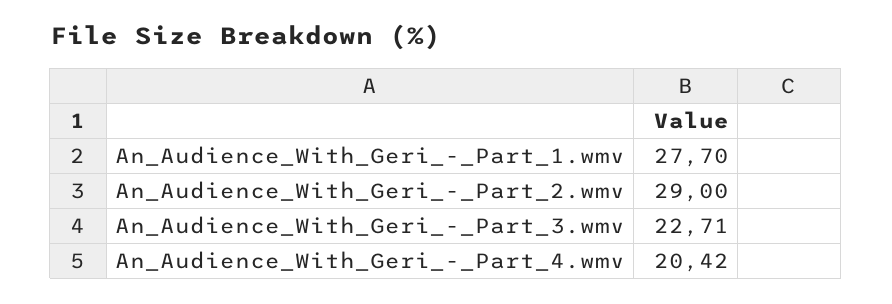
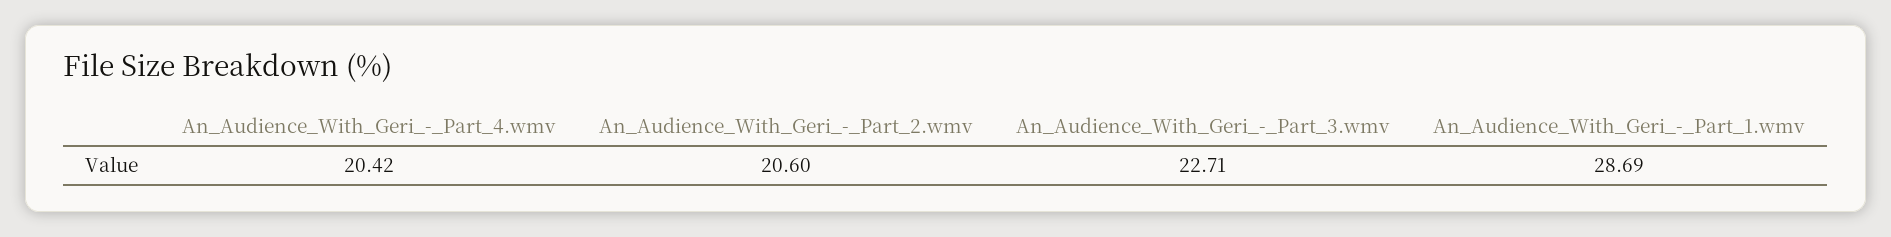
An_Audience_With_Geri_-_Part_1.wmv: 27.7 -> 28.69
An_Audience_With_Geri_-_Part_2.wmv: 29 -> 20.6

